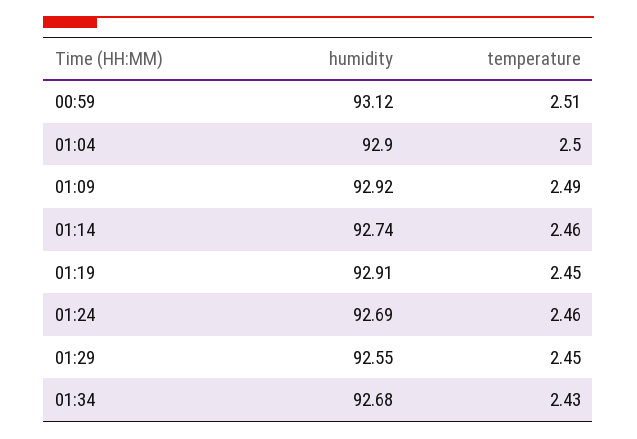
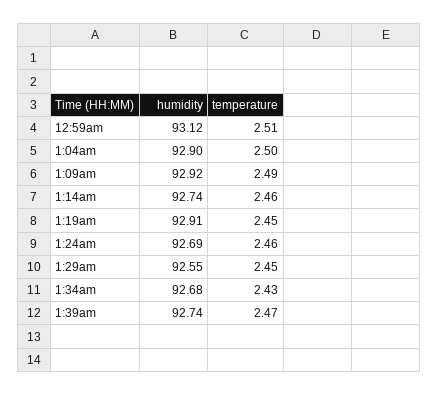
humidity, 1:39am: none -> 92.74
temperature, 1:39am: none -> 2.47

